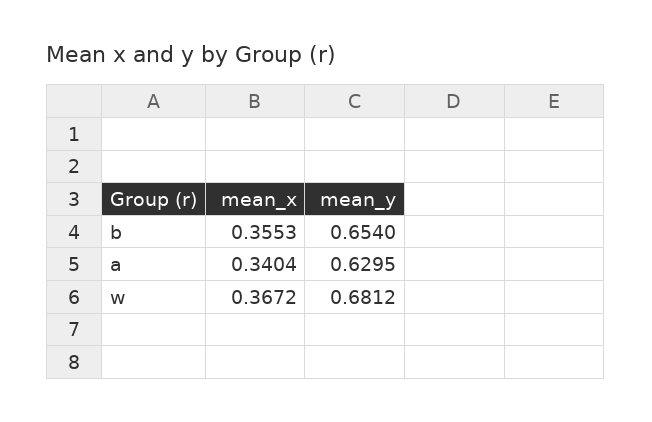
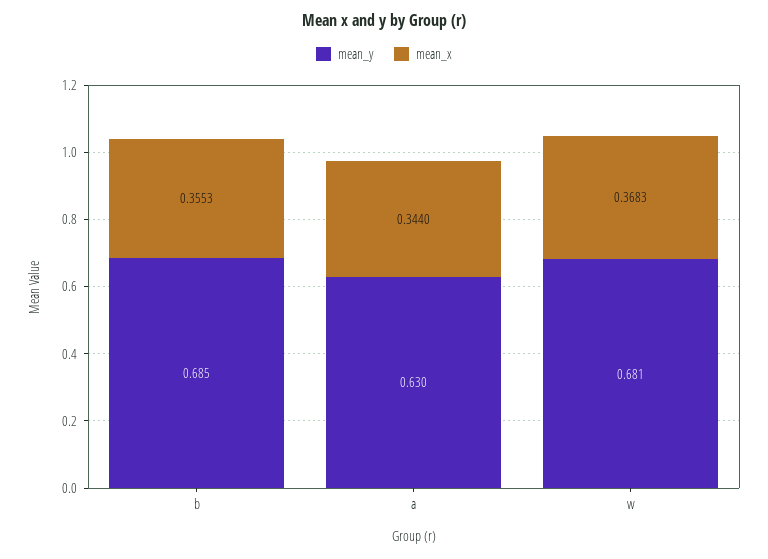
mean_y, b: 0.654 -> 0.685
mean_x, a: 0.3404 -> 0.344
mean_x, w: 0.3672 -> 0.3683

